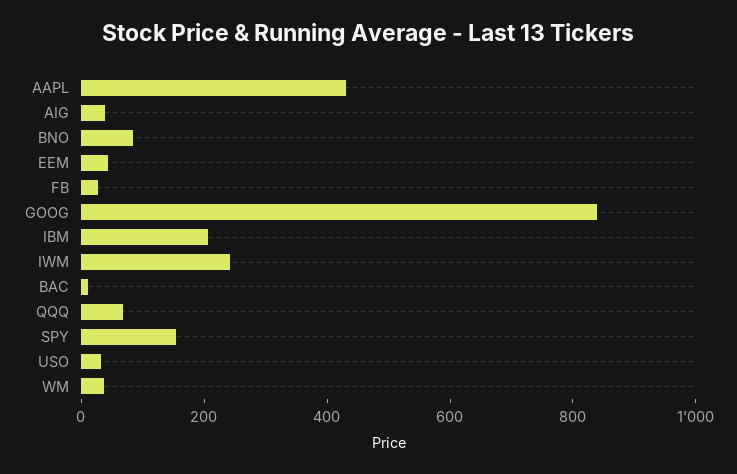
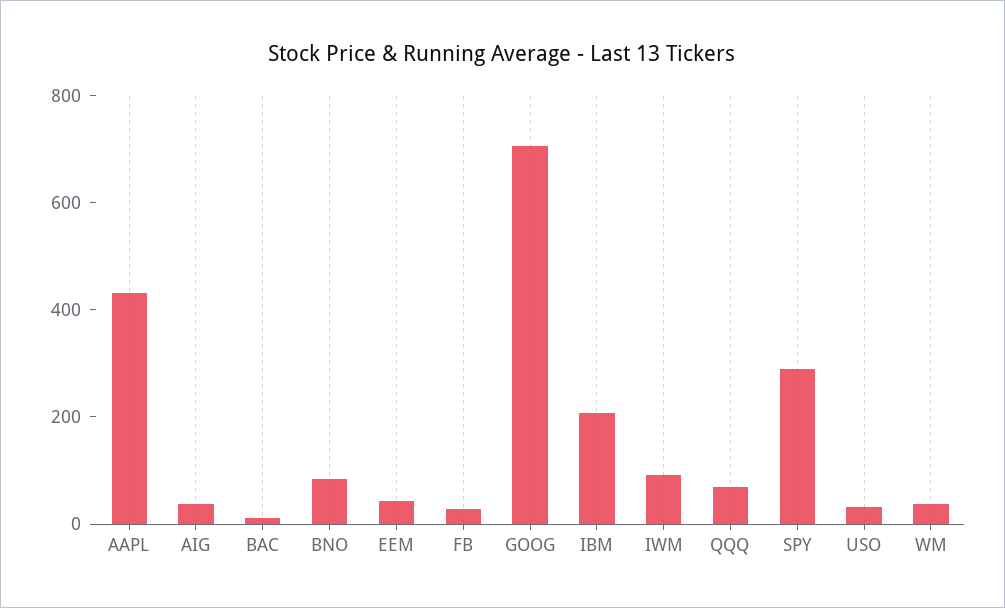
GOOG: 850 -> 700
IWM: 250 -> 100
SPY: 150 -> 300

